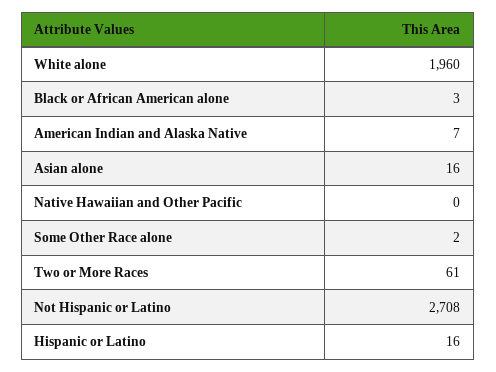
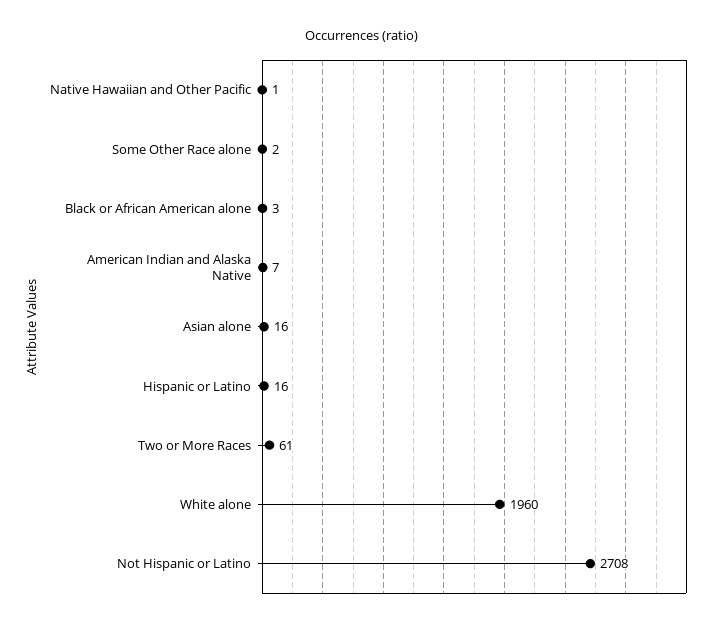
Native Hawaiian and Other Pacific: 0 -> 1

